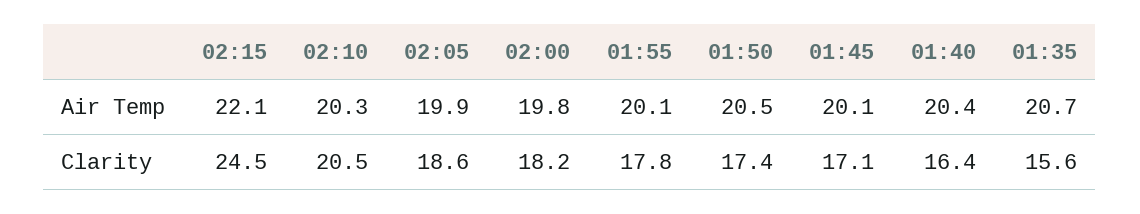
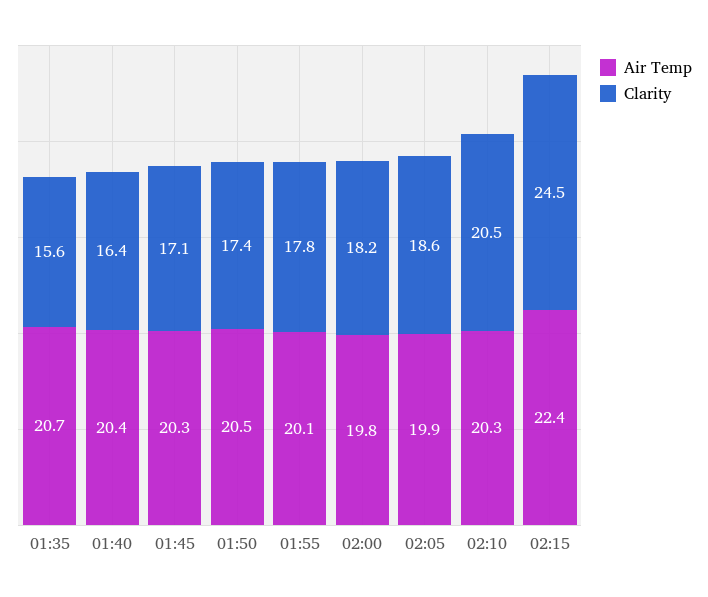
Air Temp, 02:15: 22.1 -> 22.4
Air Temp, 01:45: 20.1 -> 20.3

